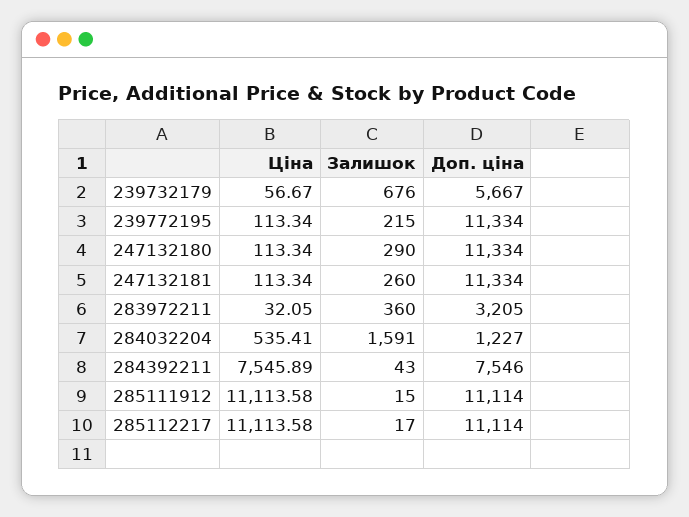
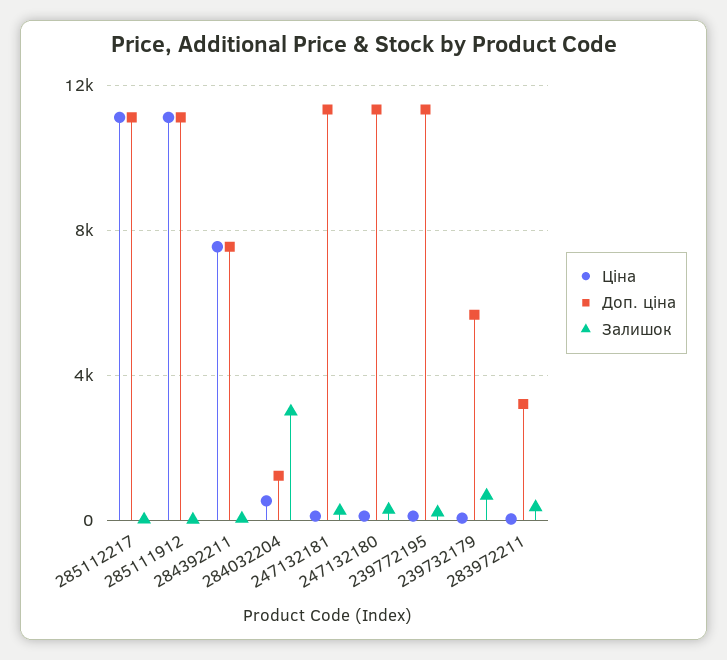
Залишок, 284032204: 1591 -> 3000

